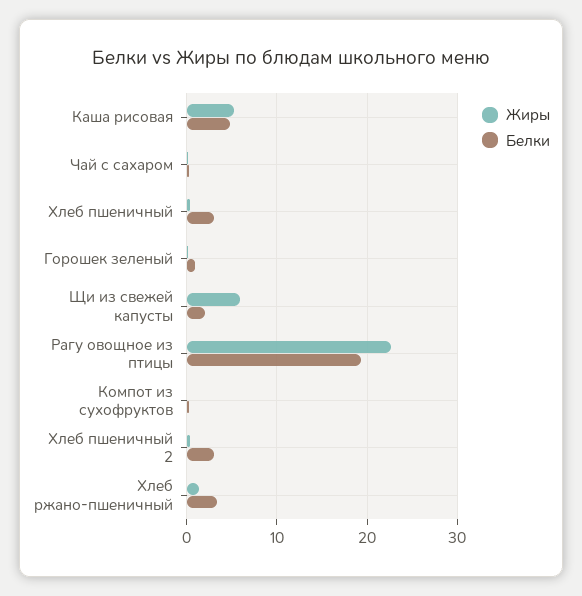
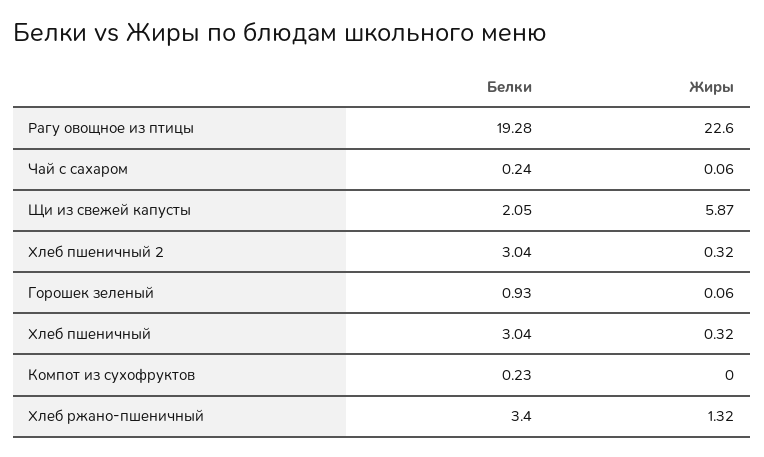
Жиры, Каша рисовая: 5 -> none
Белки, Каша рисовая: 5 -> none

